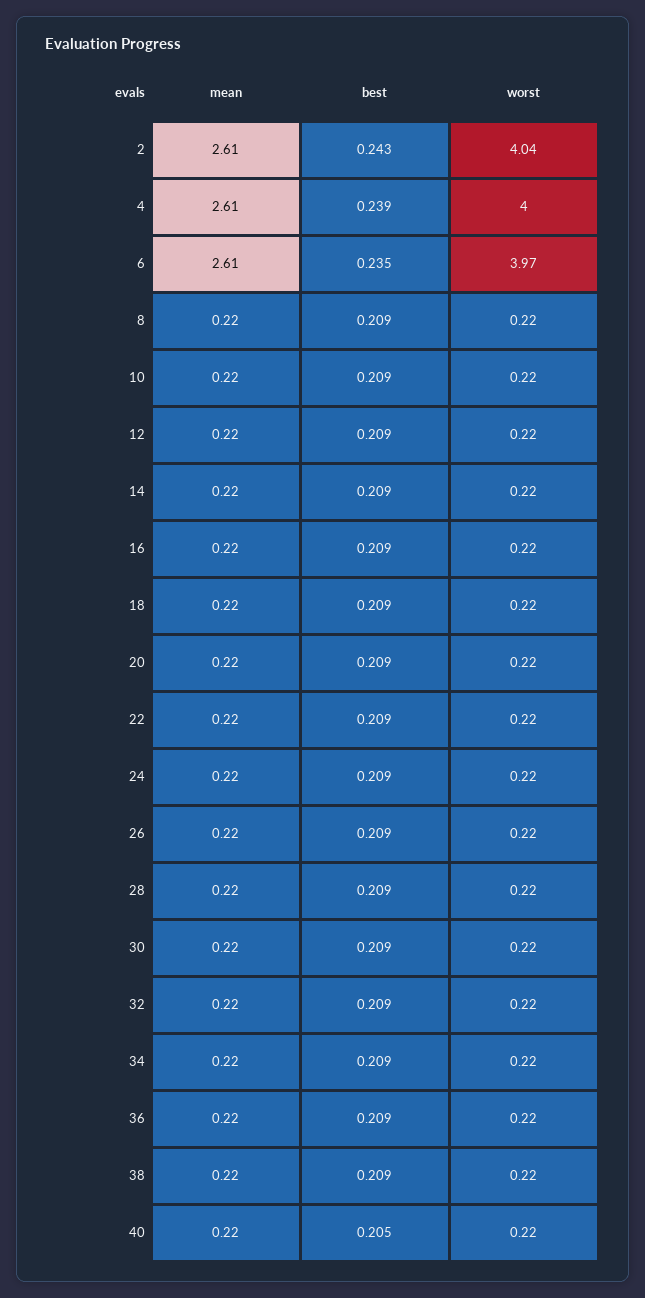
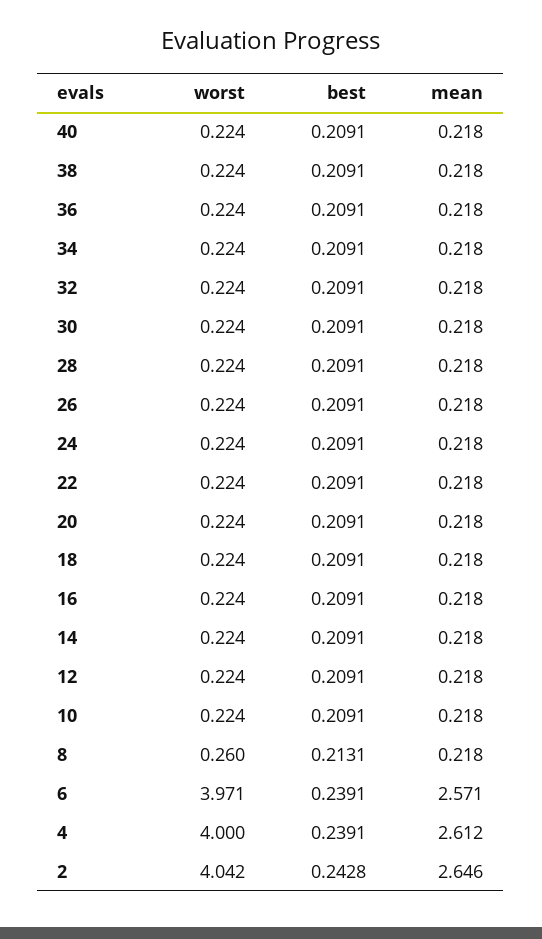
mean, 2: 2.61 -> 2.646
mean, 6: 2.61 -> 2.571
best, 6: 0.235 -> 0.2391
best, 8: 0.209 -> 0.2131
worst, 8: 0.22 -> 0.26
best, 40: 0.205 -> 0.2091

